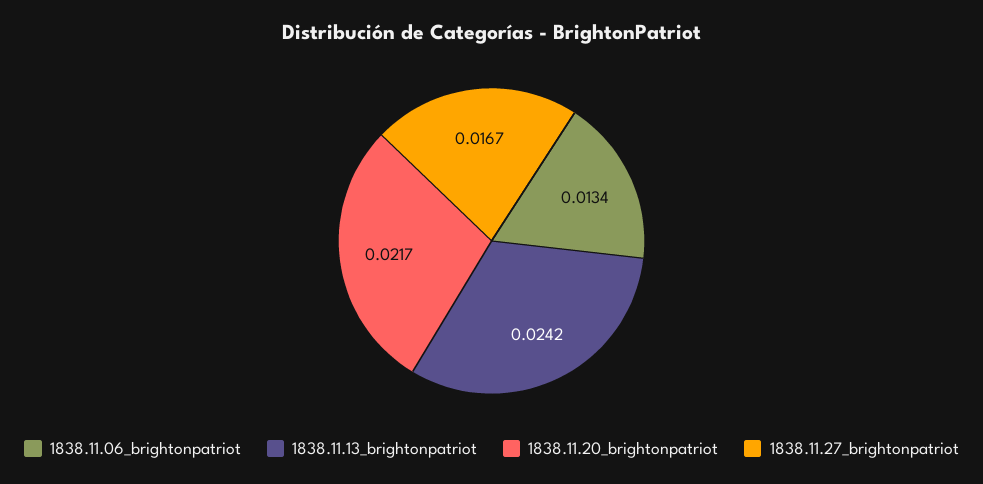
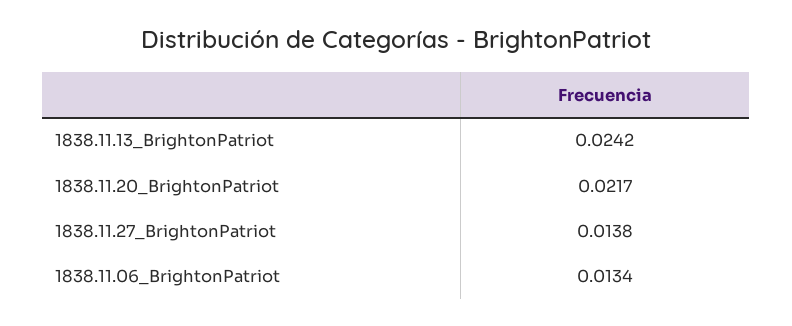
1838.11.27_brightonpatriot: 0.0167 -> 0.0138

